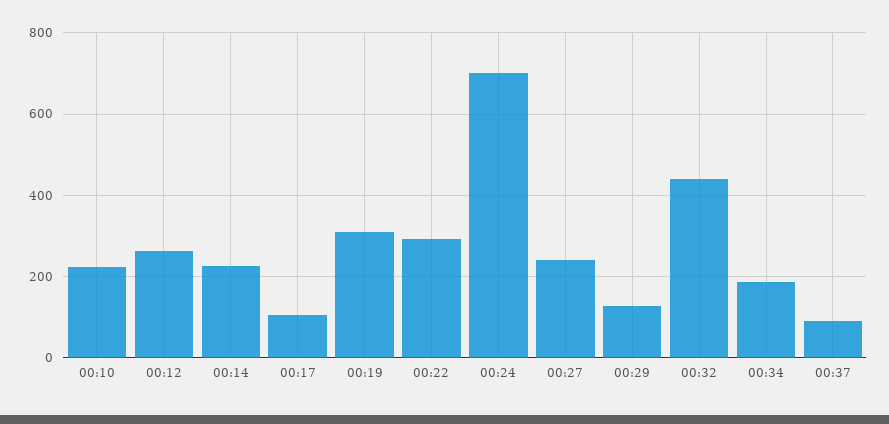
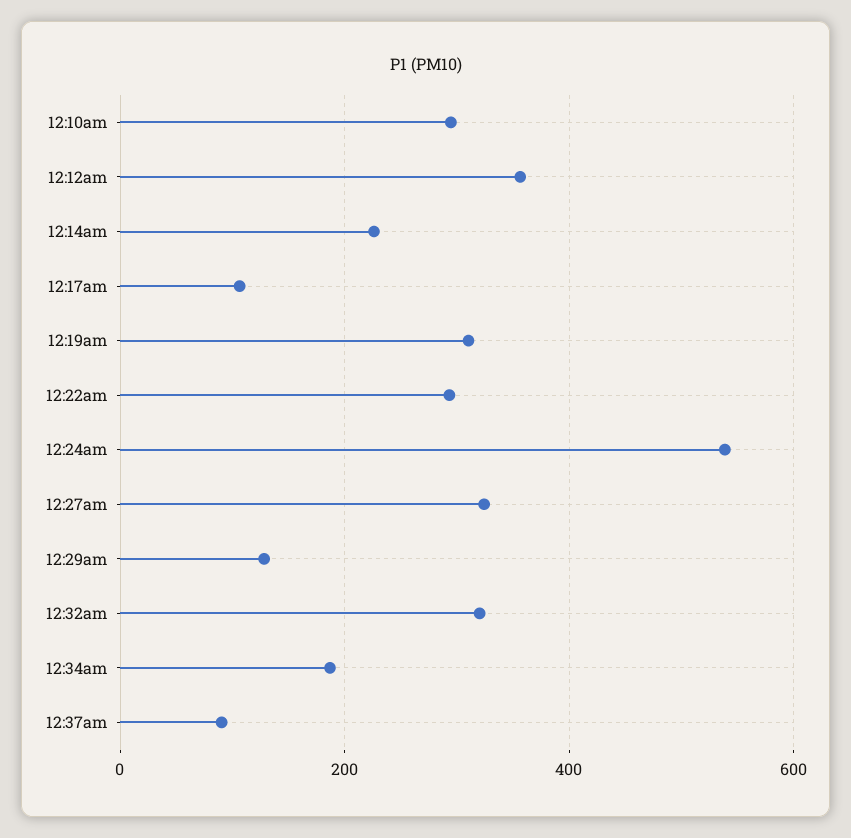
00:10: 220 -> 300
00:12: 260 -> 360
00:24: 700 -> 540
00:27: 240 -> 320
00:32: 440 -> 320

